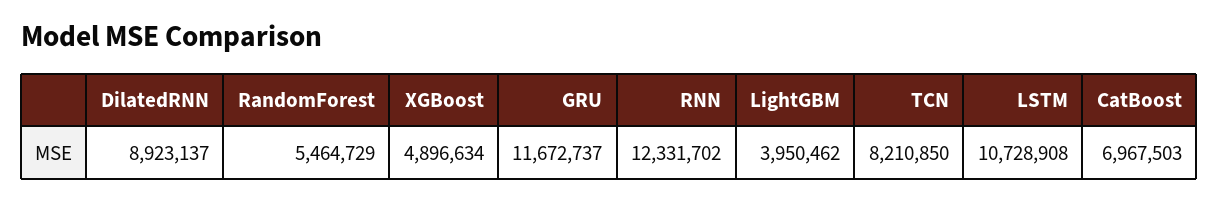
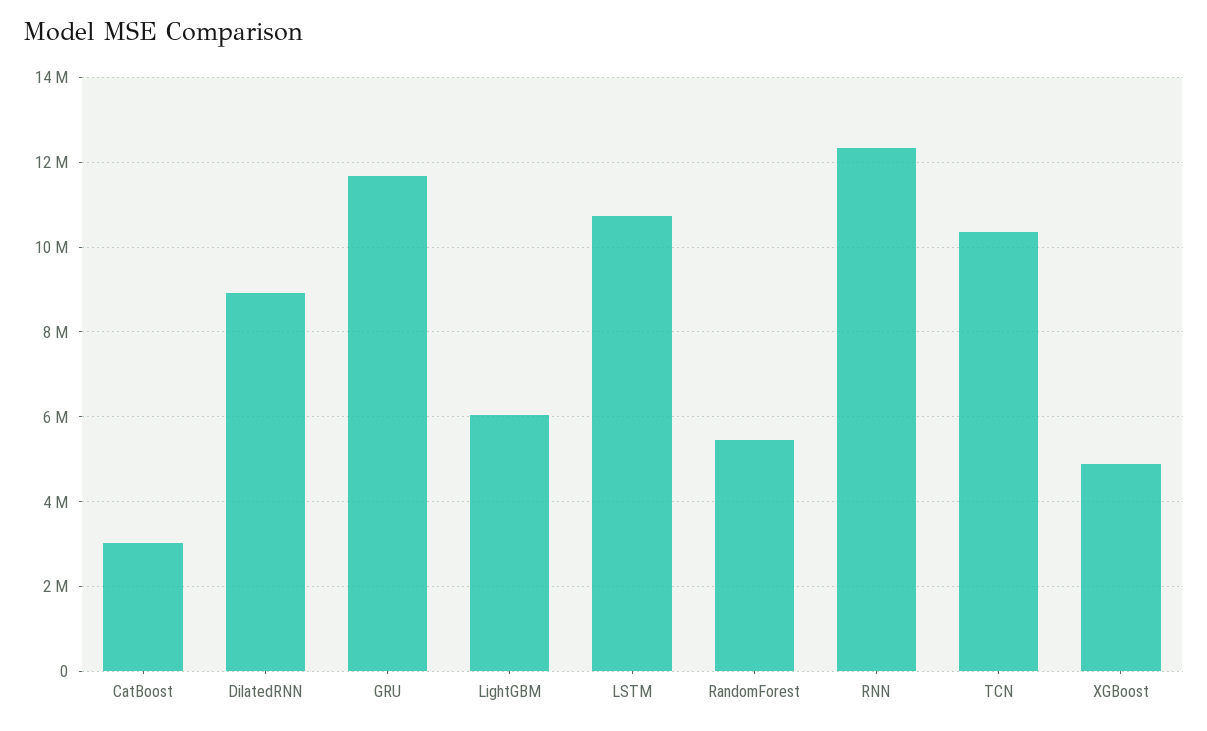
LightGBM: 3950462 -> 6000000
TCN: 8210850 -> 10400000
CatBoost: 6967503 -> 3000000

